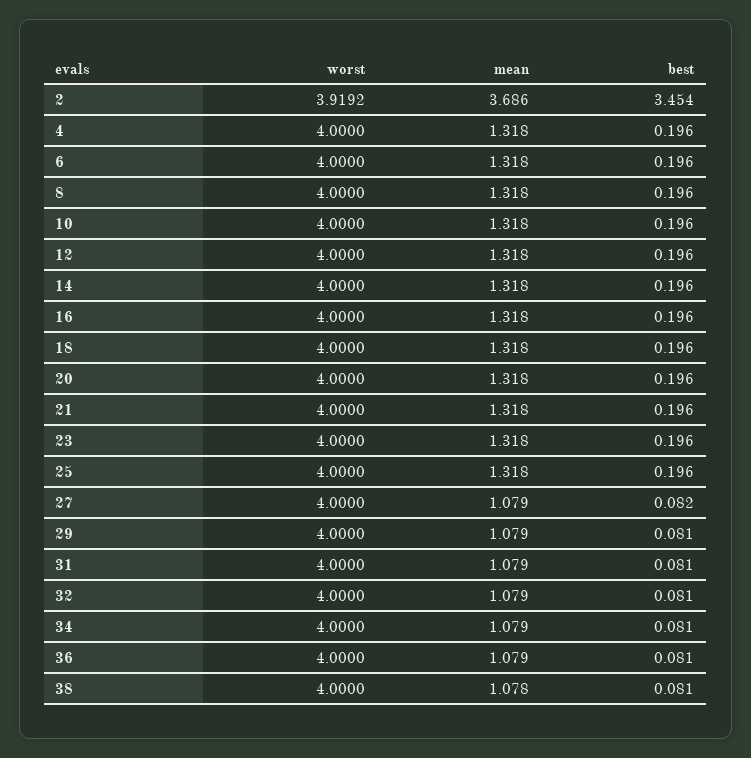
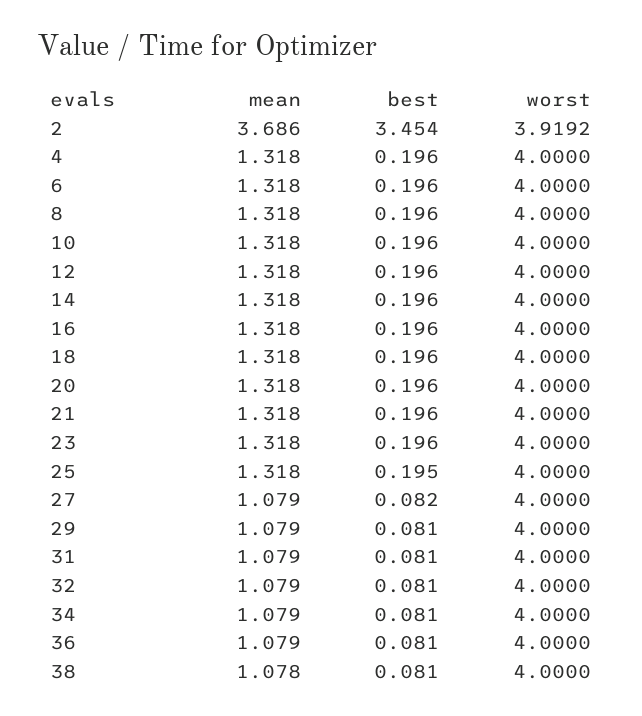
best, 25: 0.196 -> 0.195

